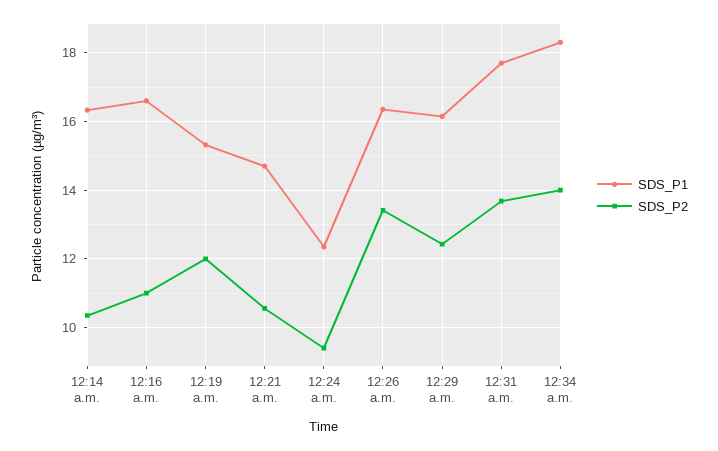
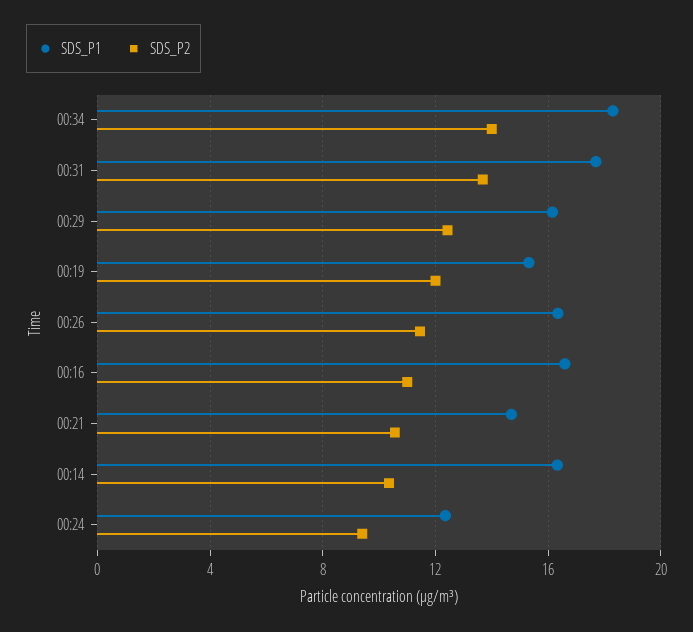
SDS_P2, 12:26 a.m.: 13.4 -> 11.5

